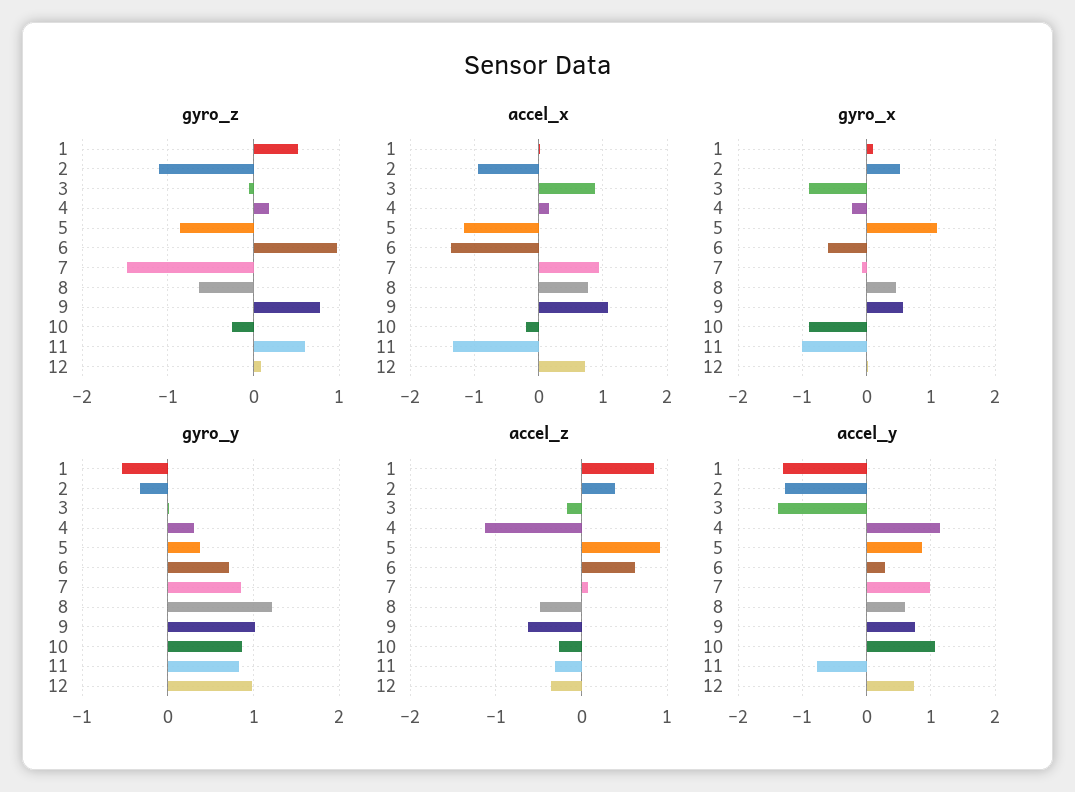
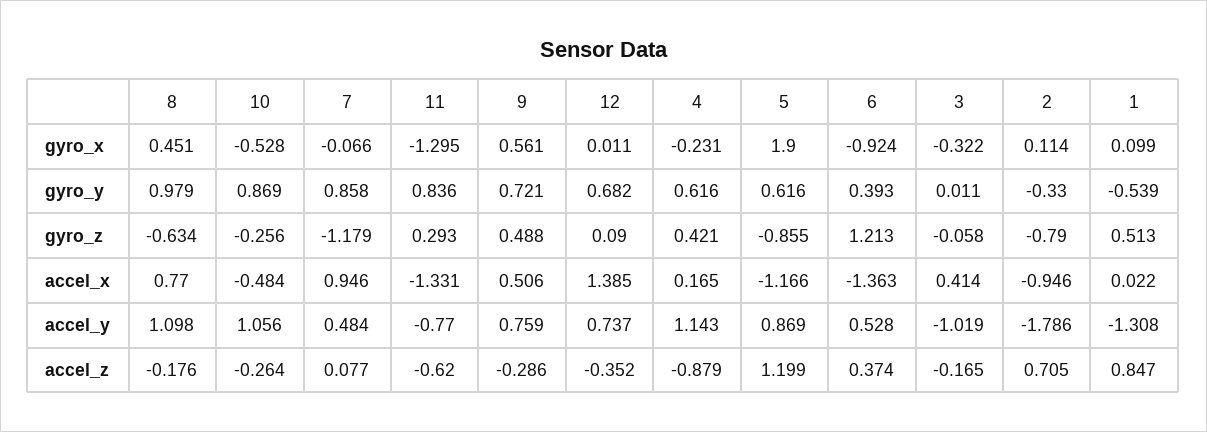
gyro_z, 2: -1.1 -> -0.79
gyro_z, 4: 0.2 -> 0.421
gyro_z, 6: 1 -> 1.213
gyro_z, 7: -1.5 -> -1.179
gyro_z, 9: 0.8 -> 0.488
gyro_z, 11: 0.6 -> 0.293
accel_x, 3: 0.9 -> 0.414
accel_x, 9: 1.1 -> 0.506
accel_x, 10: -0.2 -> -0.484
accel_x, 12: 0.7 -> 1.385
gyro_x, 2: 0.5 -> 0.114
gyro_x, 3: -0.9 -> -0.322
gyro_x, 5: 1.1 -> 1.9
gyro_x, 6: -0.6 -> -0.924
gyro_x, 10: -0.9 -> -0.528
gyro_x, 11: -1 -> -1.295
gyro_y, 4: 0.3 -> 0.616
gyro_y, 5: 0.4 -> 0.616
gyro_y, 6: 0.7 -> 0.393
gyro_y, 8: 1.2 -> 0.979
gyro_y, 9: 1 -> 0.721
gyro_y, 12: 1 -> 0.682
accel_z, 2: 0.4 -> 0.705
accel_z, 4: -1.1 -> -0.879
accel_z, 5: 0.9 -> 1.199
accel_z, 6: 0.6 -> 0.374
accel_z, 8: -0.5 -> -0.176
accel_z, 9: -0.6 -> -0.286
accel_z, 11: -0.3 -> -0.62
accel_y, 2: -1.3 -> -1.786
accel_y, 3: -1.4 -> -1.019
accel_y, 6: 0.3 -> 0.528
accel_y, 7: 1 -> 0.484
accel_y, 8: 0.6 -> 1.098

